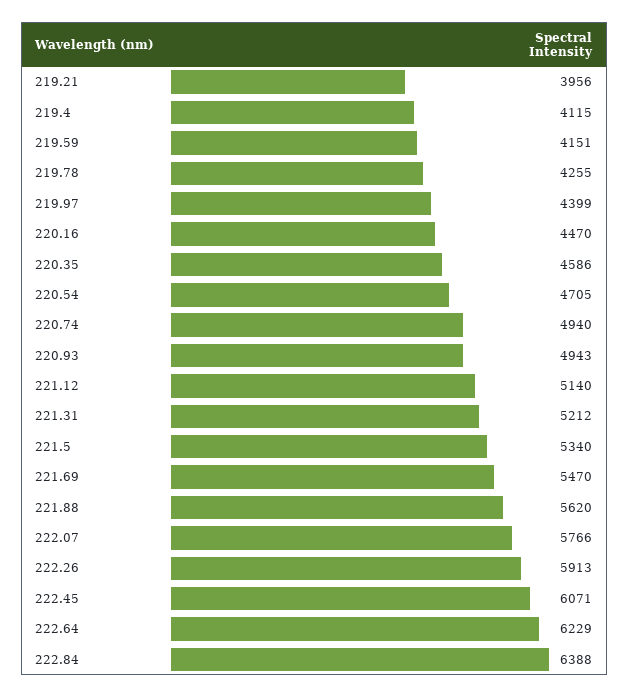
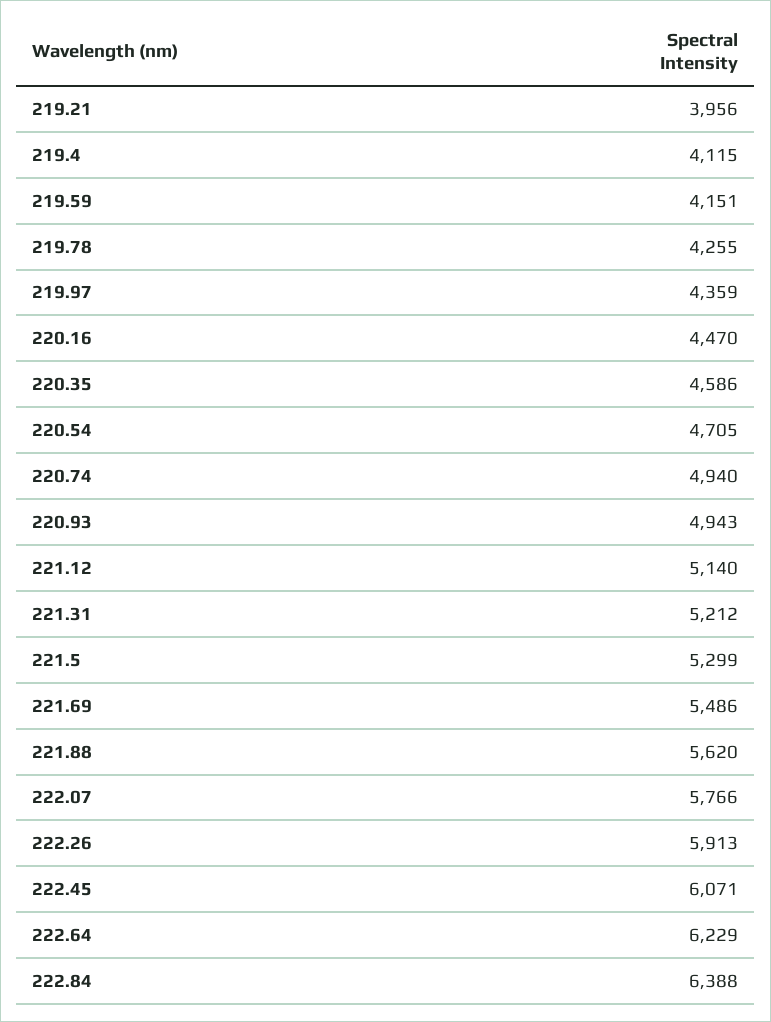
219.97: 4399 -> 4359
221.5: 5340 -> 5299
221.69: 5470 -> 5486

